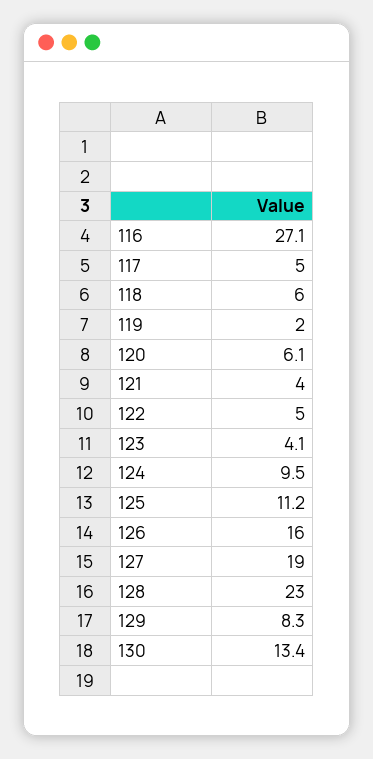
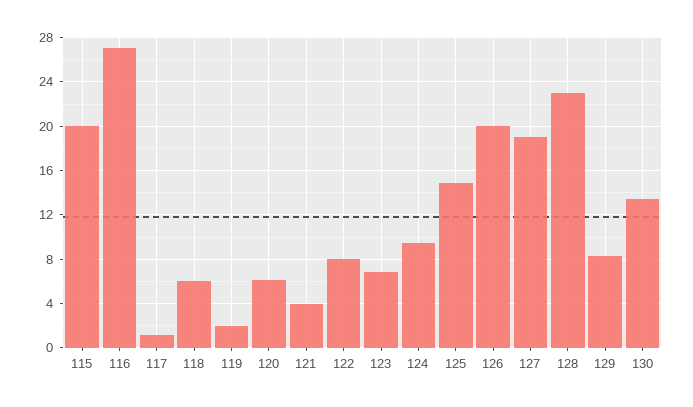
117: 5 -> 1
122: 5 -> 8
123: 4.1 -> 7
125: 11.2 -> 15
126: 16 -> 20
115: none -> 20

